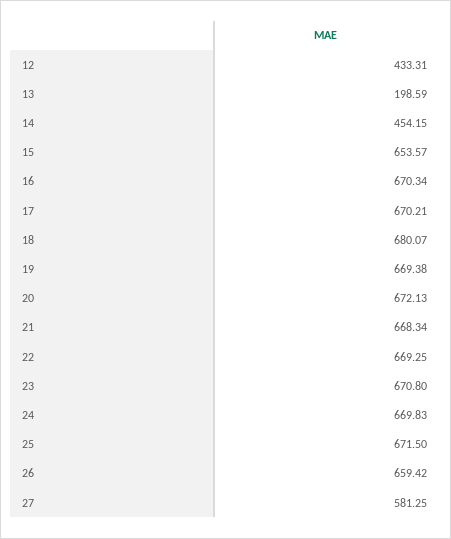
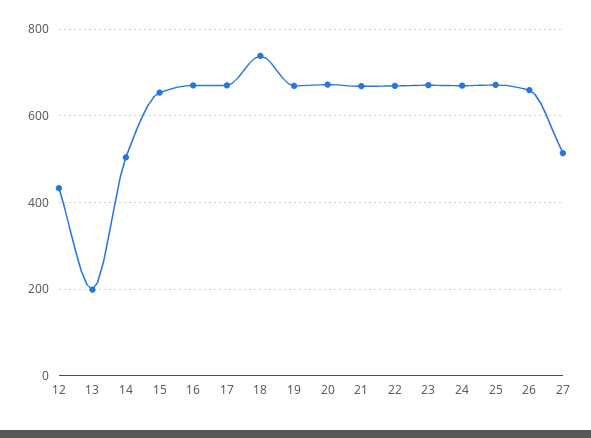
14: 454.15 -> 500
18: 680.07 -> 740
27: 581.25 -> 520

